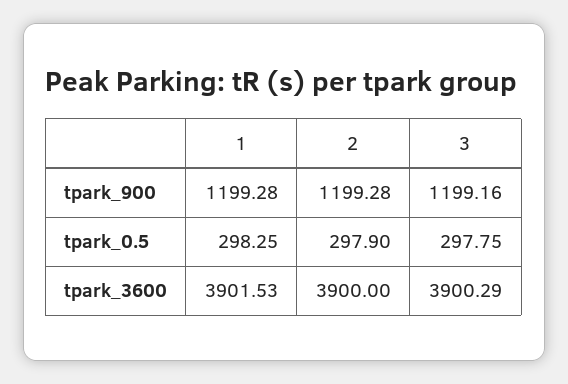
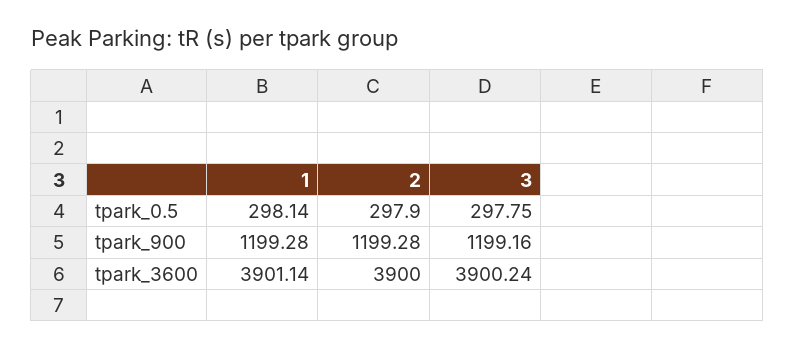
1, tpark_0.5: 298.25 -> 298.14
1, tpark_3600: 3901.53 -> 3901.14
3, tpark_3600: 3900.29 -> 3900.24

